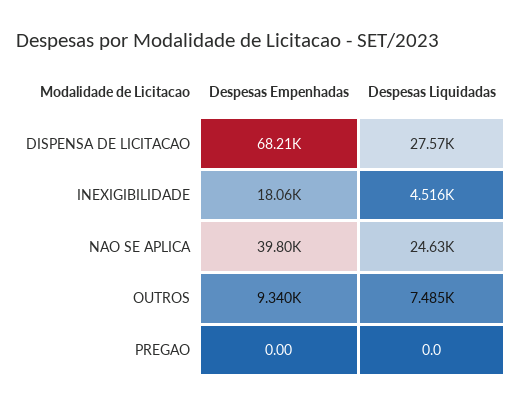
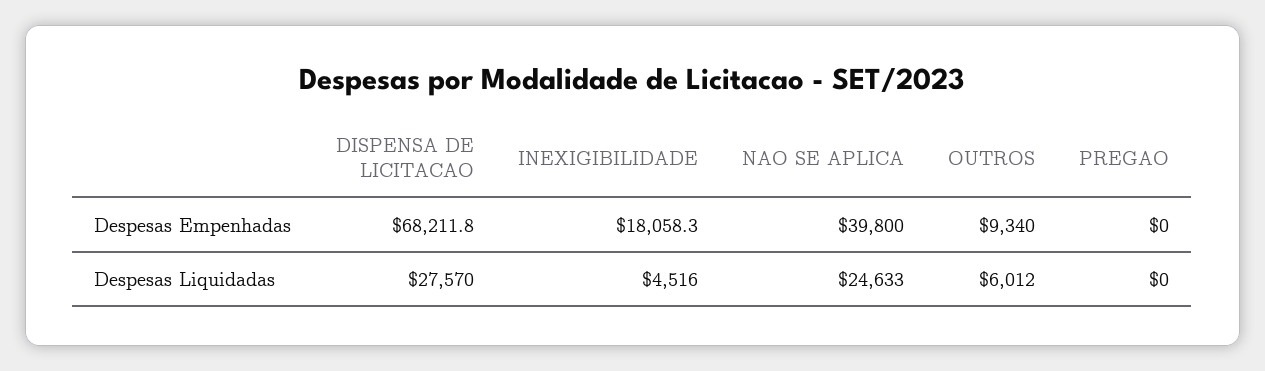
Despesas Liquidadas, OUTROS: 7485 -> 6012

